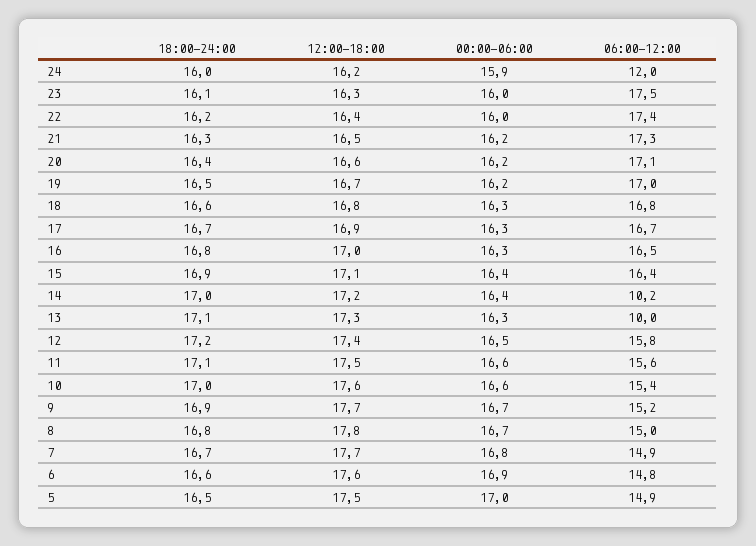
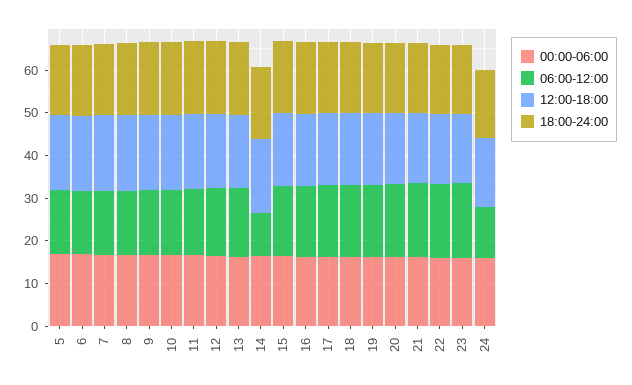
06:00-12:00, 13: 10 -> 16

